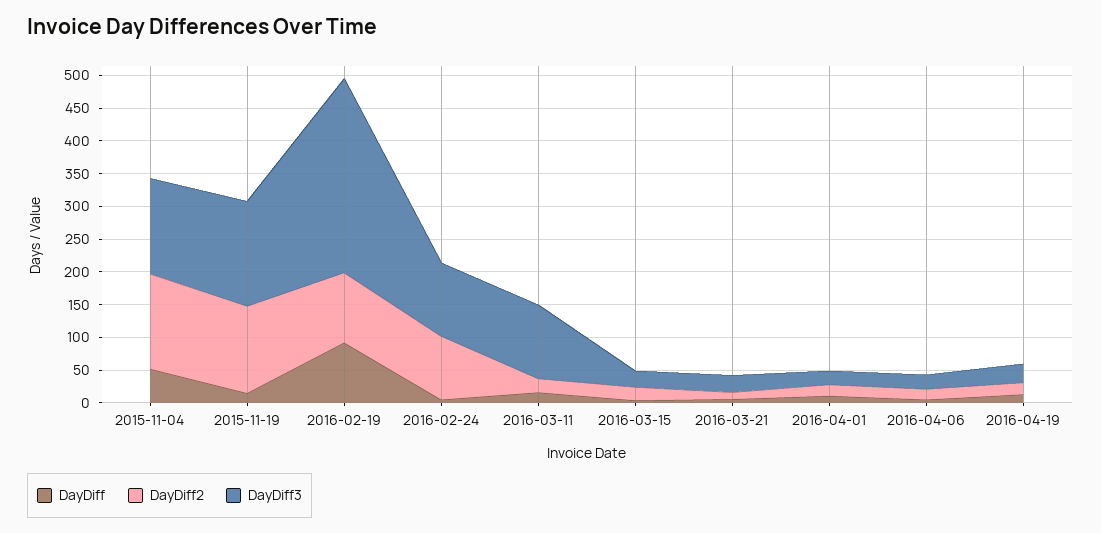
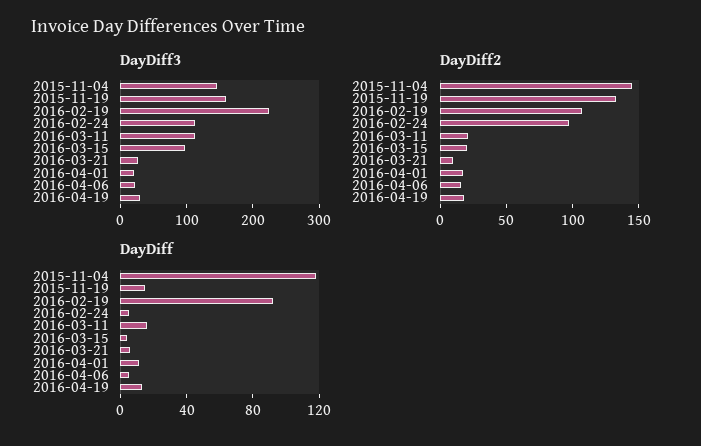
DayDiff, 2015-11-04: 50 -> 120
DayDiff3, 2016-02-19: 300 -> 220
DayDiff3, 2016-03-15: 25 -> 100

